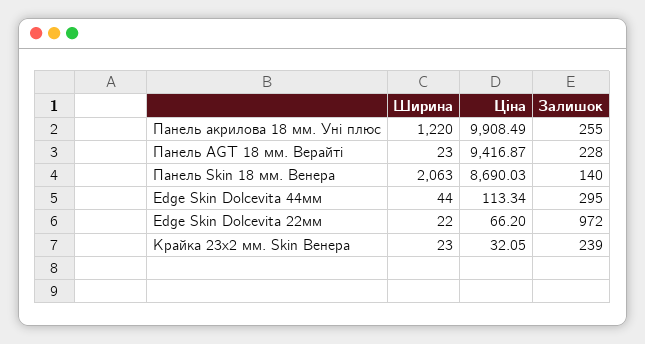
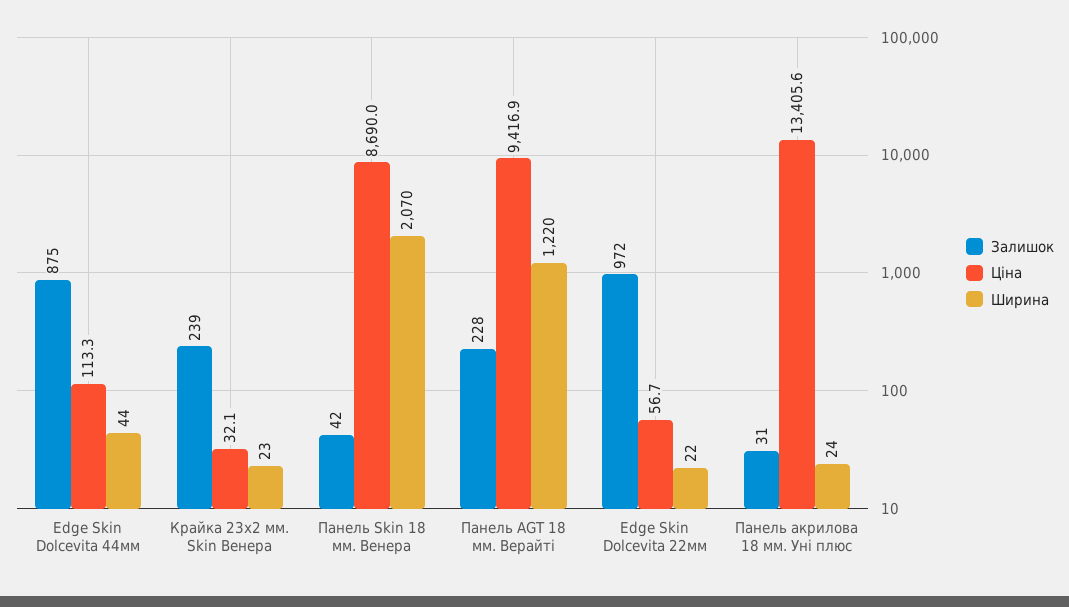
Ширина, Панель акрилова 18 мм. Уні плюс: 1220 -> 24
Ціна, Панель акрилова 18 мм. Уні плюс: 9908.49 -> 13405.6
Залишок, Панель акрилова 18 мм. Уні плюс: 255 -> 31
Ширина, Панель AGT 18 мм. Верайті: 23 -> 1220
Ширина, Панель Skin 18 мм. Венера: 2063 -> 2070
Залишок, Панель Skin 18 мм. Венера: 140 -> 42
Залишок, Edge Skin Dolcevita 44мм: 295 -> 875
Ціна, Edge Skin Dolcevita 22мм: 66.2 -> 56.7

